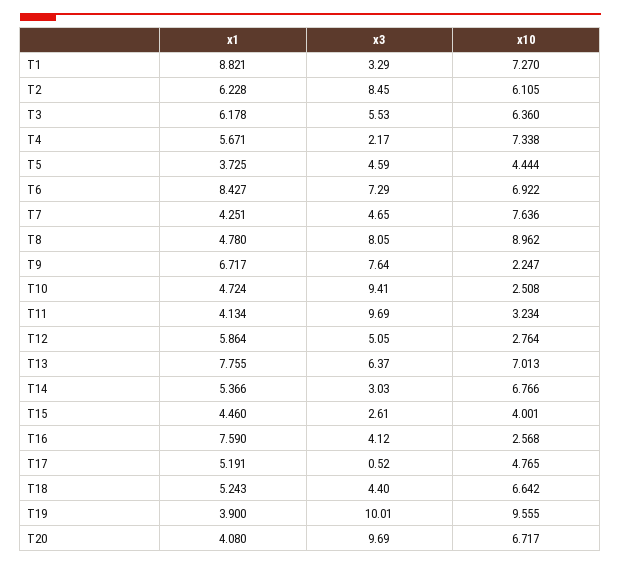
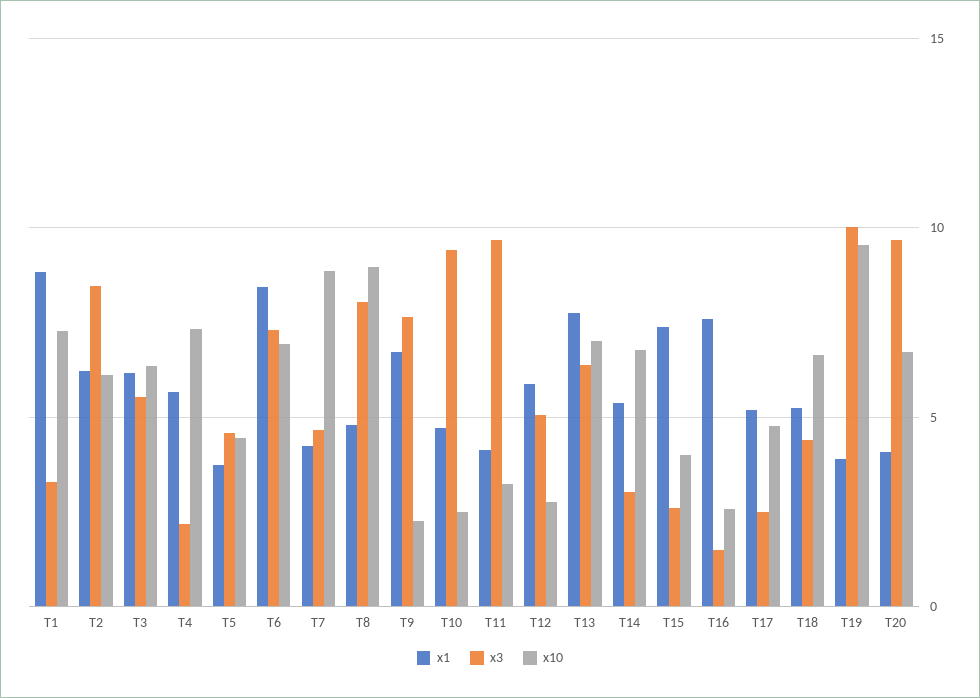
x10, T7: 7.636 -> 9
x1, T15: 4.46 -> 7.5
x3, T16: 4.12 -> 1.5
x3, T17: 0.52 -> 2.5

